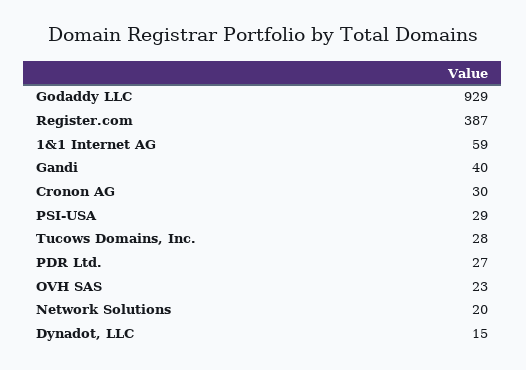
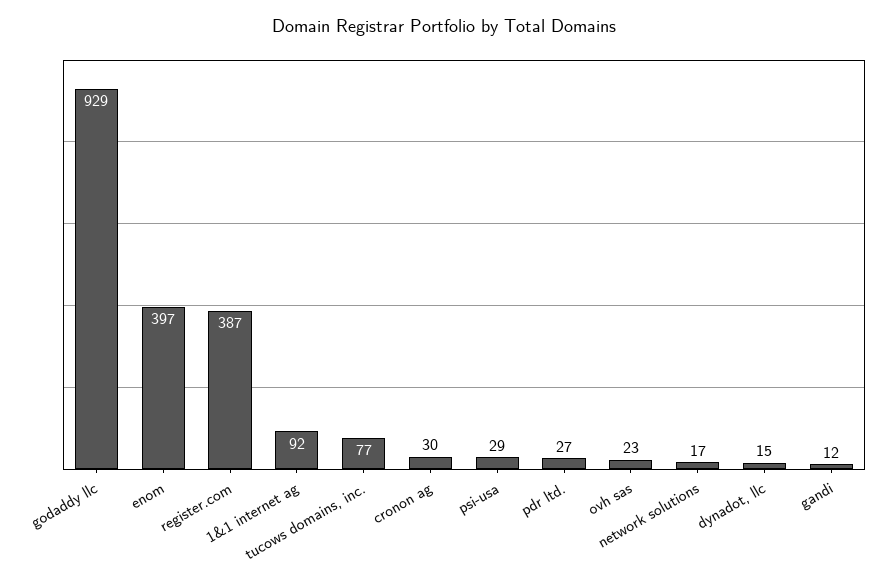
1&1 Internet AG: 59 -> 92
Gandi: 40 -> 12
Tucows Domains, Inc.: 28 -> 77
Network Solutions: 20 -> 17
enom: none -> 397

